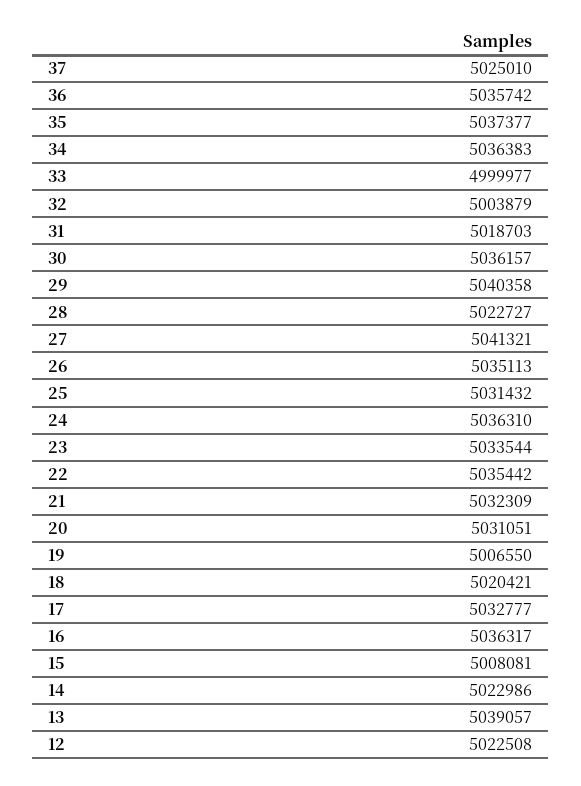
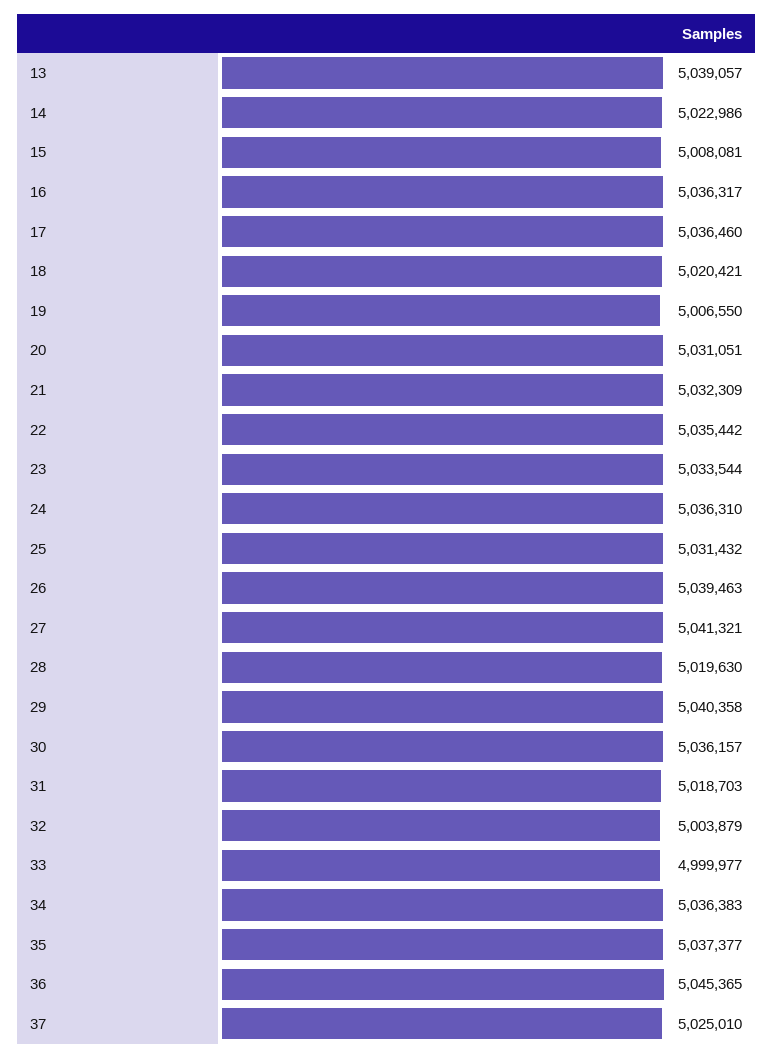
36: 5035742 -> 5045365
28: 5022727 -> 5019630
26: 5035113 -> 5039463
17: 5032777 -> 5036460
12: 5022508 -> none

